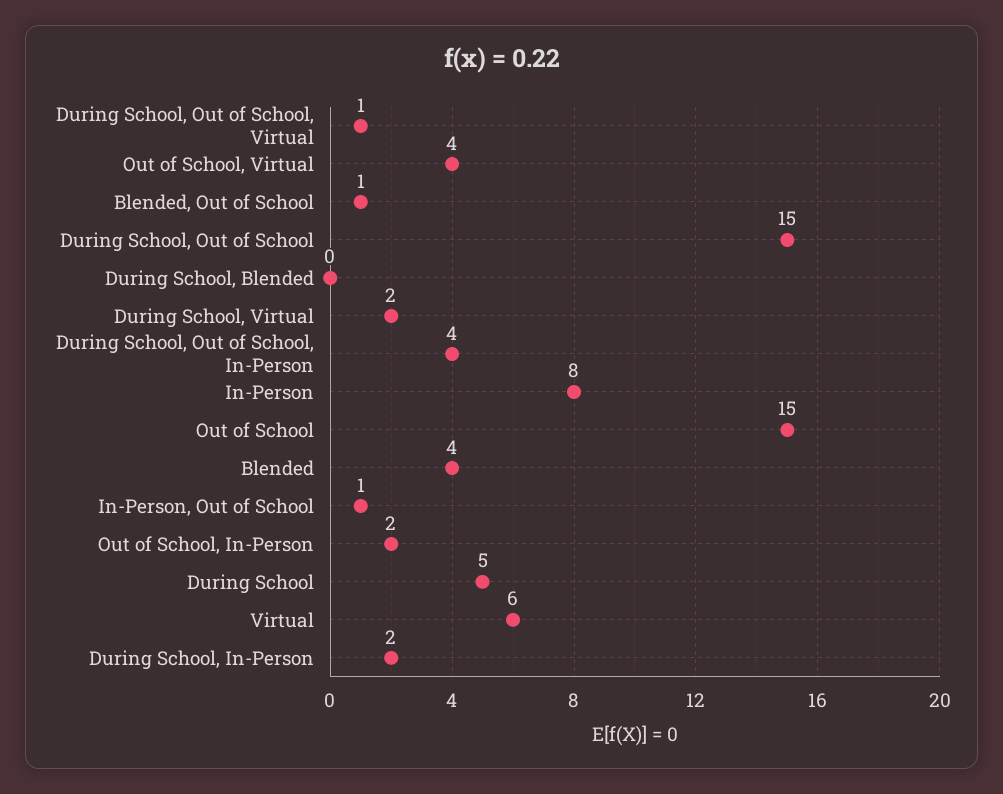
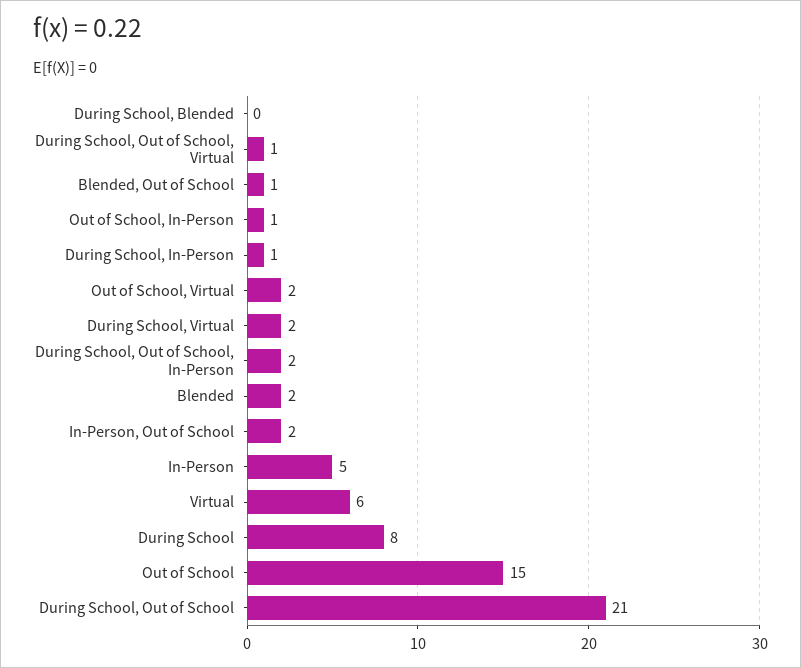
Out of School, Virtual: 4 -> 2
During School, Out of School: 15 -> 21
During School, Out of School, In-Person: 4 -> 2
In-Person: 8 -> 5
Blended: 4 -> 2
In-Person, Out of School: 1 -> 2
Out of School, In-Person: 2 -> 1
During School: 5 -> 8
During School, In-Person: 2 -> 1

